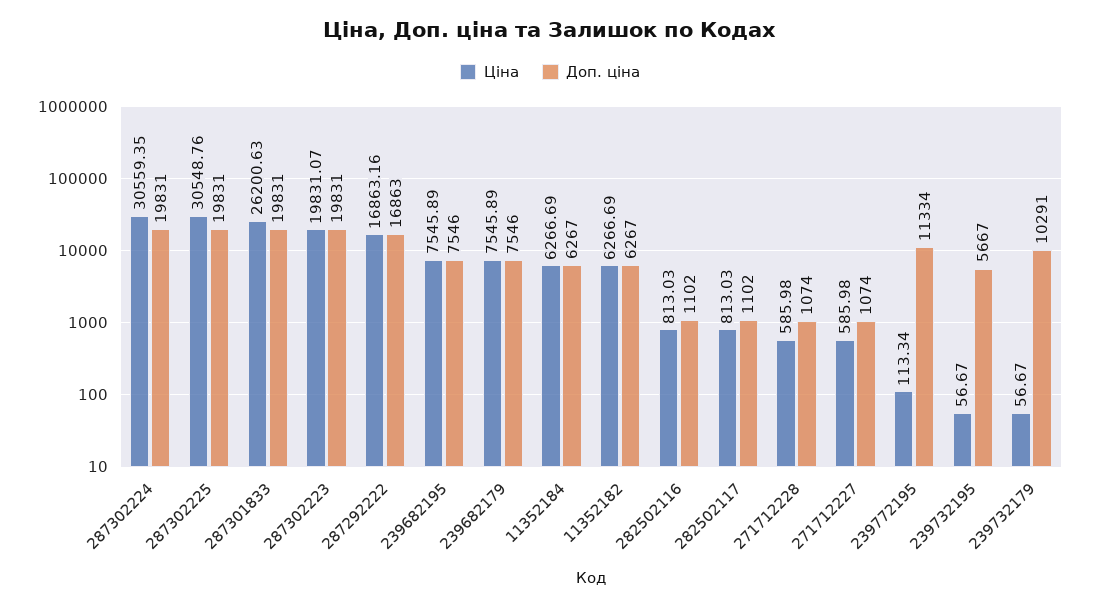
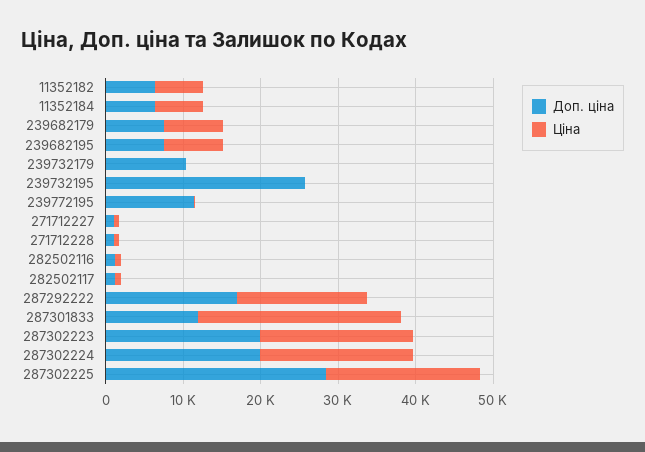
Ціна, 287302224: 30559.35 -> 20000
Ціна, 287302225: 30548.76 -> 20000
Доп. ціна, 287302225: 19831 -> 28000
Доп. ціна, 287301833: 19831 -> 12000
Доп. ціна, 239732195: 5667 -> 26000

